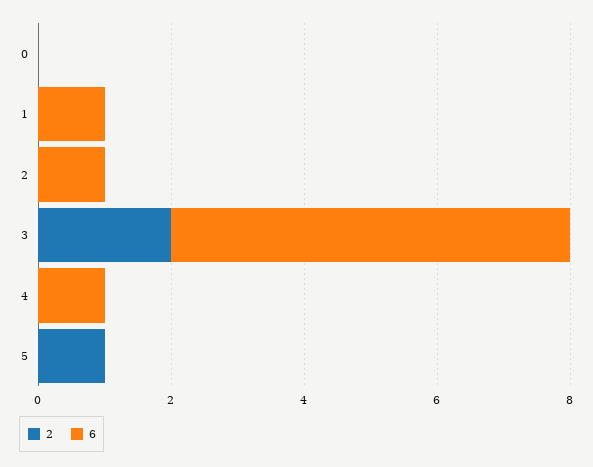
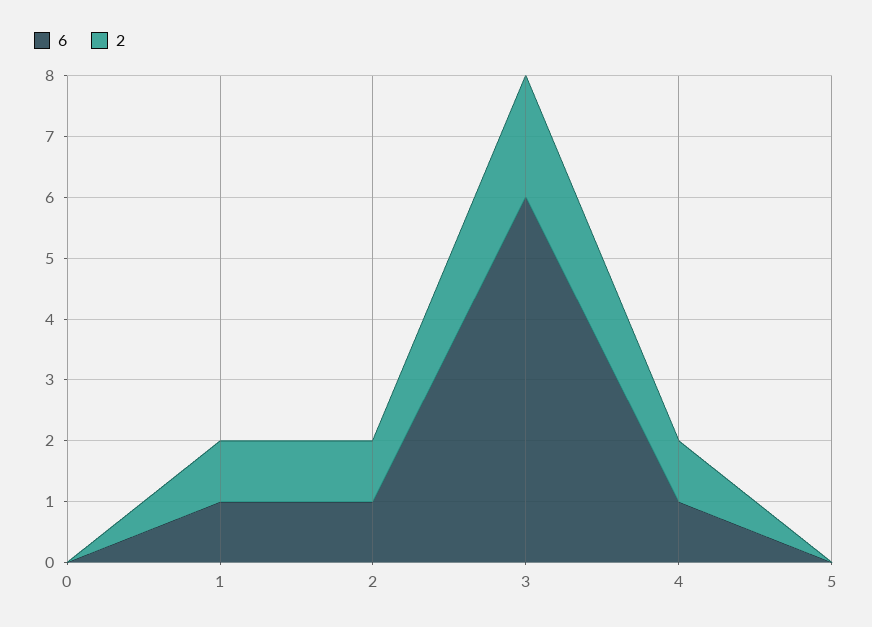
2, 1: 0 -> 1
2, 2: 0 -> 1
2, 4: 0 -> 1
2, 5: 1 -> 0

